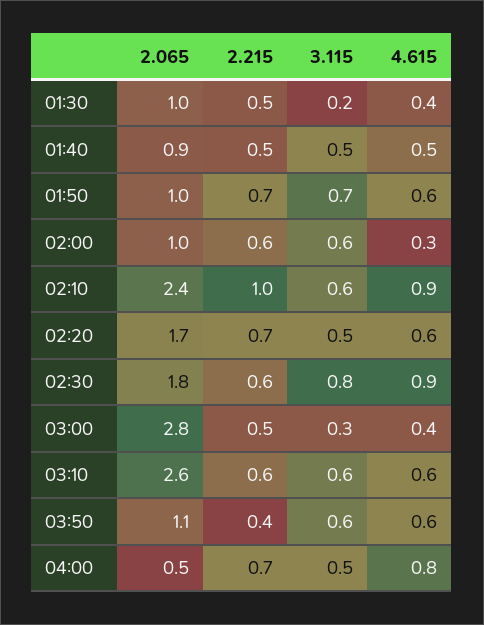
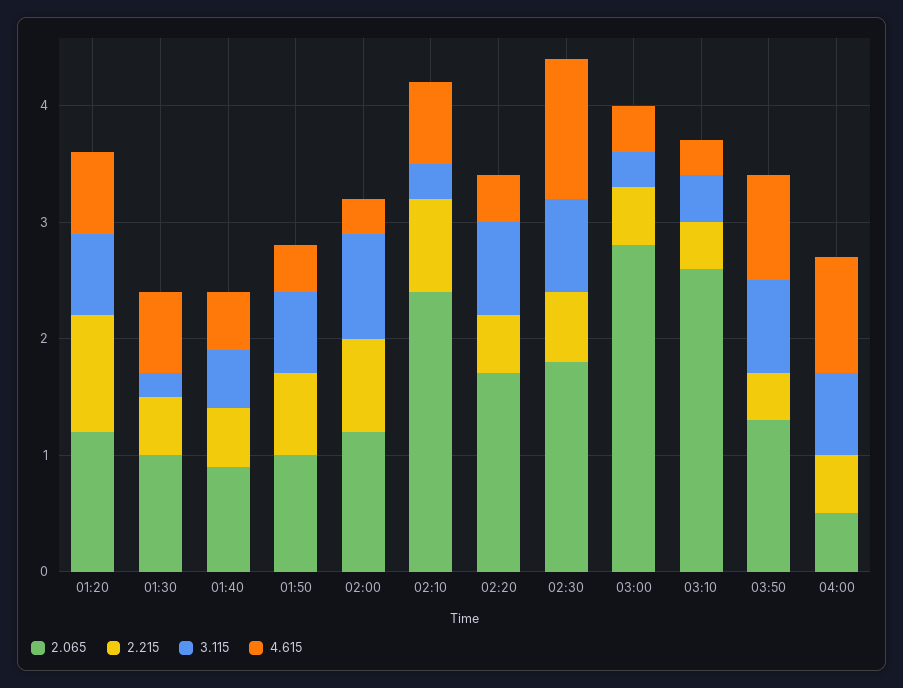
4.615, 01:30: 0.4 -> 0.7
4.615, 01:50: 0.6 -> 0.4
2.065, 02:00: 1 -> 1.2
2.215, 02:00: 0.6 -> 0.8
3.115, 02:00: 0.6 -> 0.9
2.215, 02:10: 1 -> 0.8
3.115, 02:10: 0.6 -> 0.3
4.615, 02:10: 0.9 -> 0.7
2.215, 02:20: 0.7 -> 0.5
3.115, 02:20: 0.5 -> 0.8
4.615, 02:20: 0.6 -> 0.4
4.615, 02:30: 0.9 -> 1.2
2.215, 03:10: 0.6 -> 0.4
3.115, 03:10: 0.6 -> 0.4
4.615, 03:10: 0.6 -> 0.3
2.065, 03:50: 1.1 -> 1.3
3.115, 03:50: 0.6 -> 0.8
4.615, 03:50: 0.6 -> 0.9
2.215, 04:00: 0.7 -> 0.5
3.115, 04:00: 0.5 -> 0.7
4.615, 04:00: 0.8 -> 1
2.065, 01:20: none -> 1.2
2.215, 01:20: none -> 1
3.115, 01:20: none -> 0.7
4.615, 01:20: none -> 0.7

